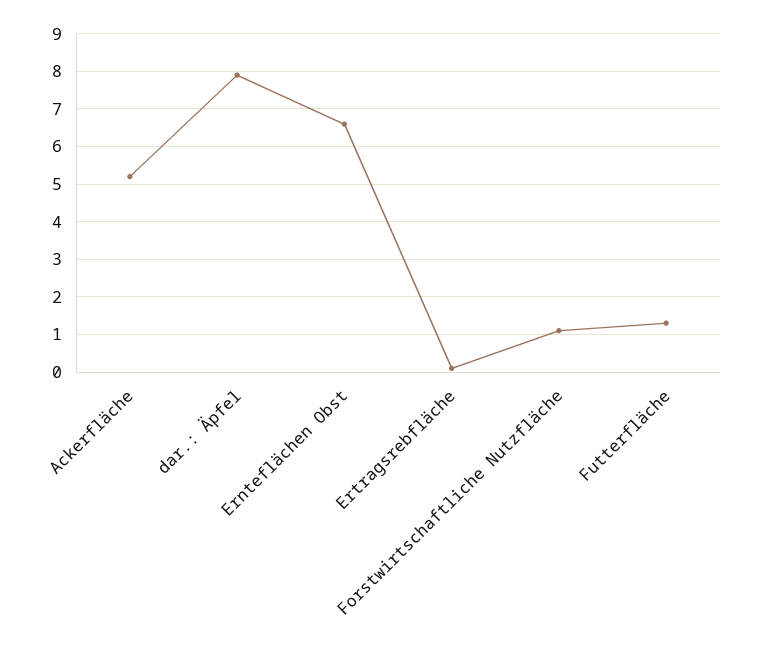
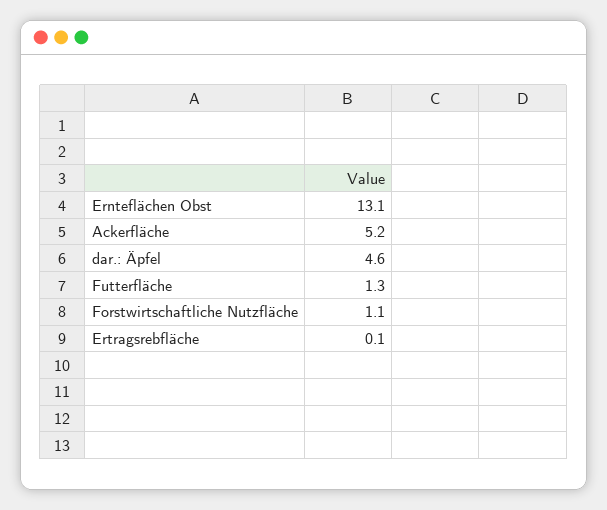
dar.: Äpfel: 8 -> 4.6
Ernteflächen Obst: 6.5 -> 13.1

